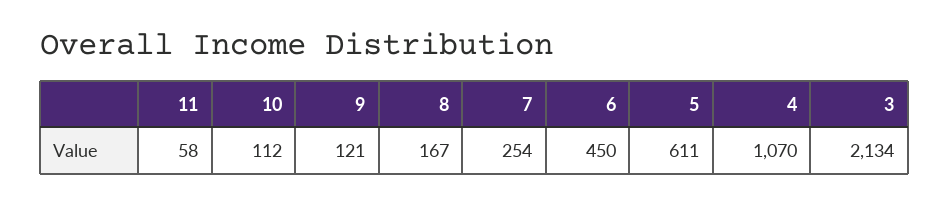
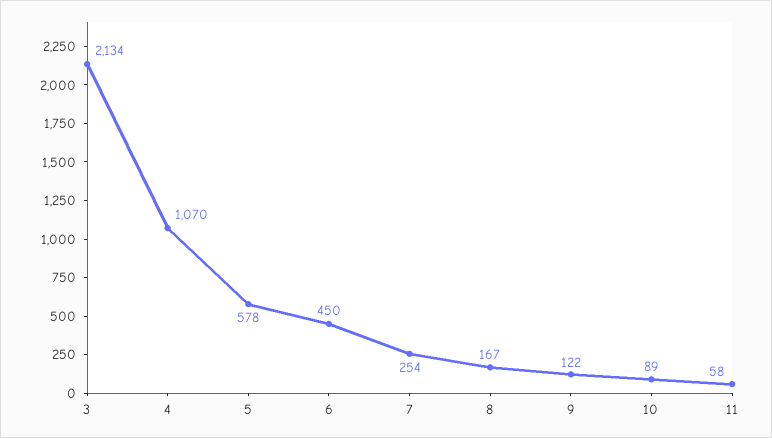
10: 112 -> 89
9: 121 -> 122
5: 611 -> 578

